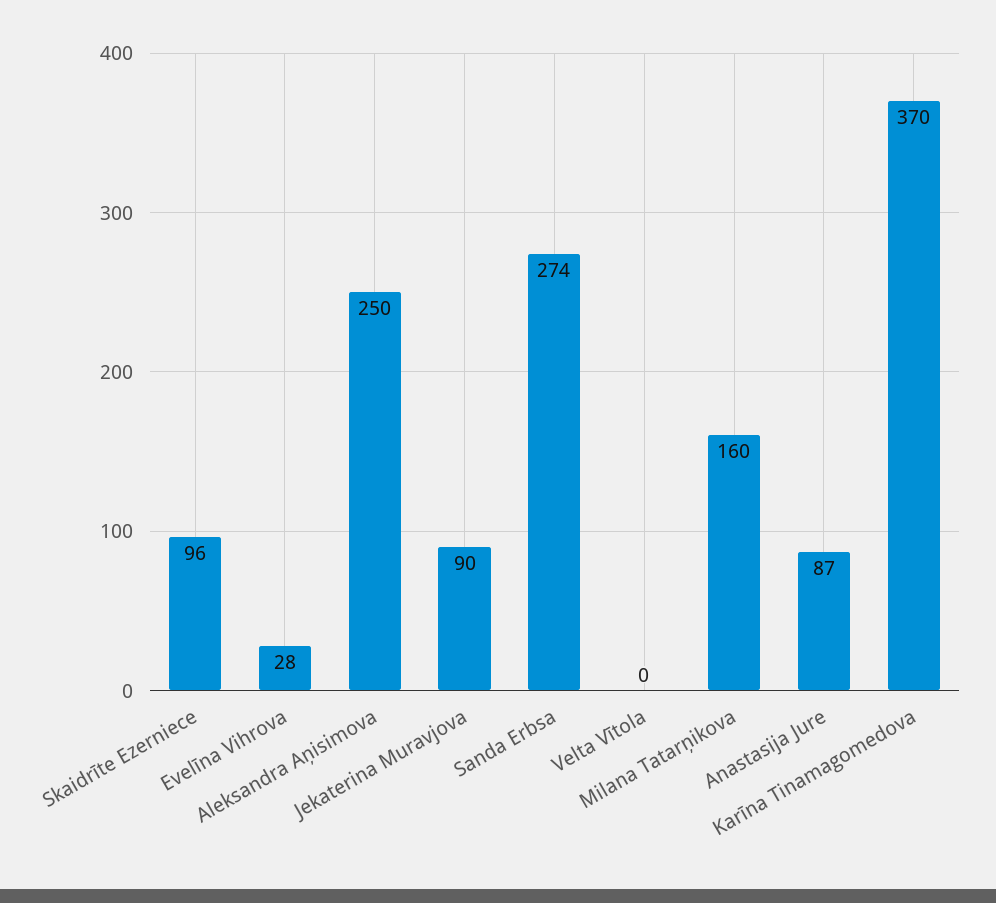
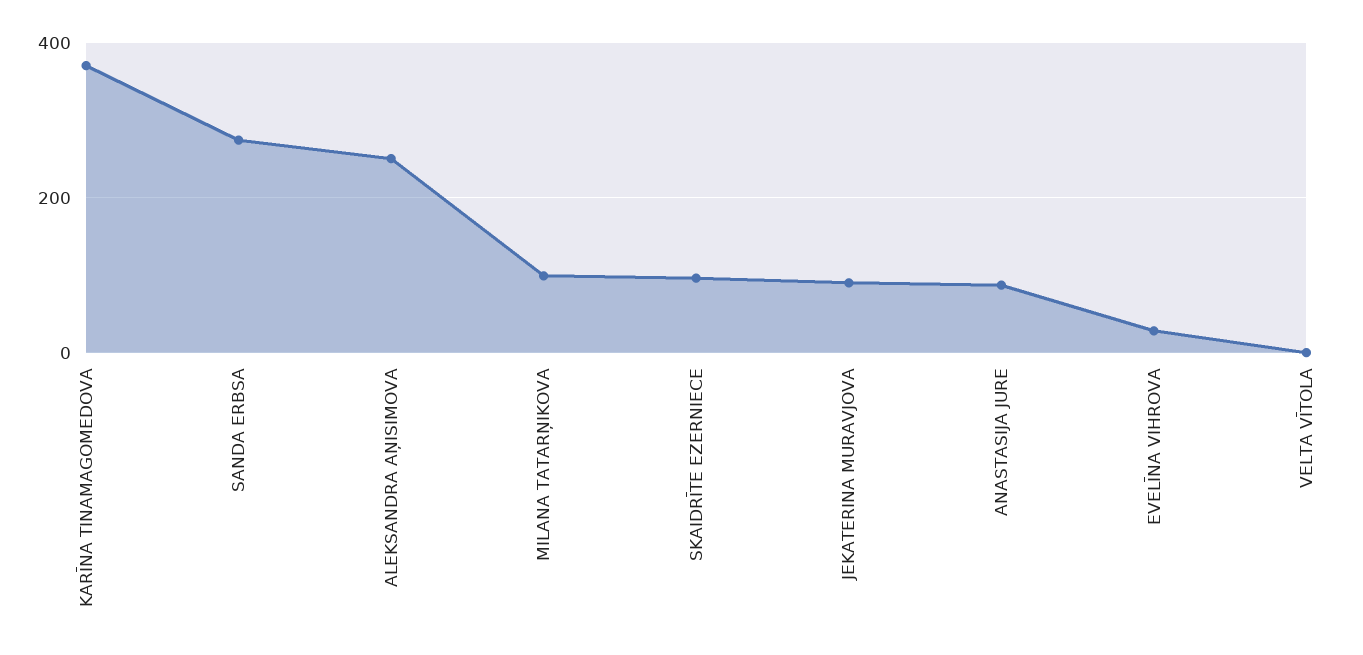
Milana Tatarņikova: 160 -> 100

